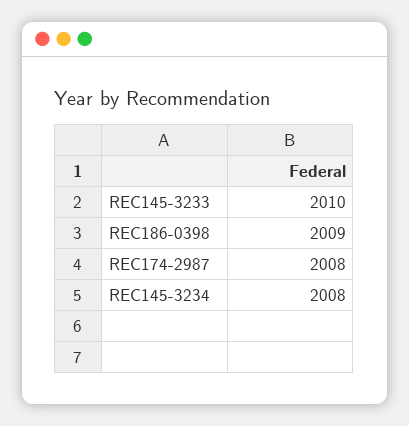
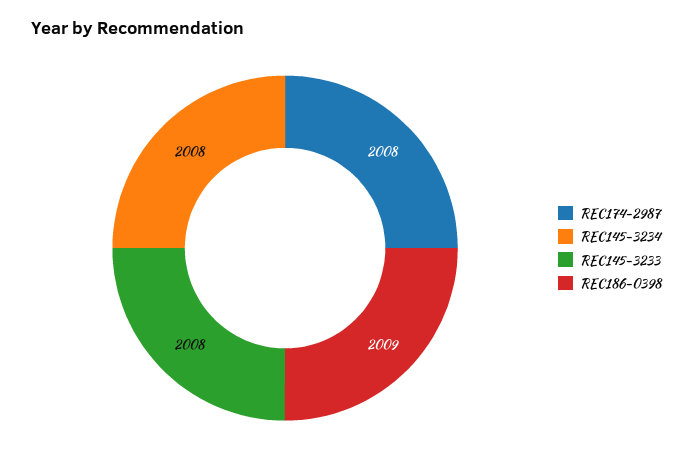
REC145-3233: 2010 -> 2008

